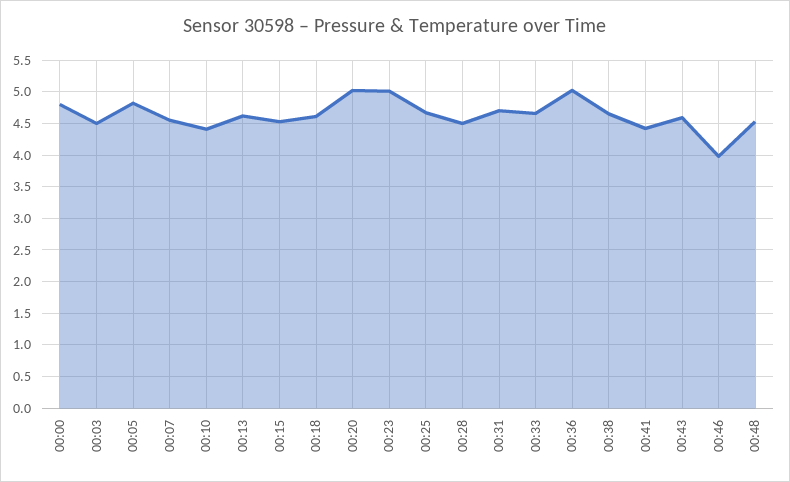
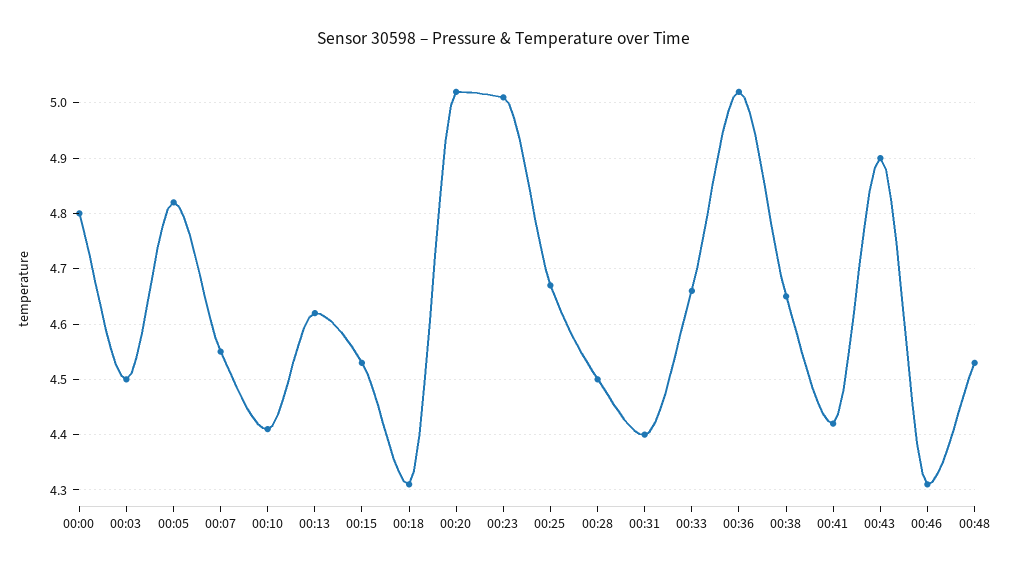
00:18: 4.6 -> 4.3
00:31: 4.7 -> 4.4
00:43: 4.6 -> 4.9
00:46: 4 -> 4.3

